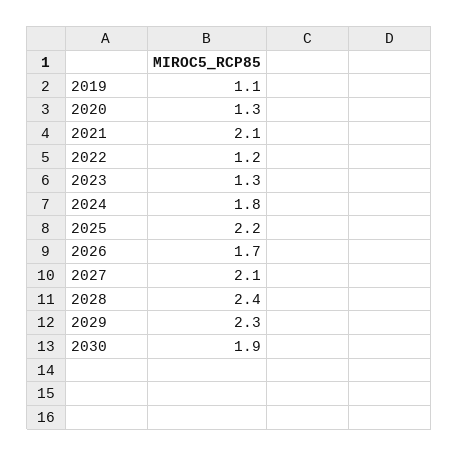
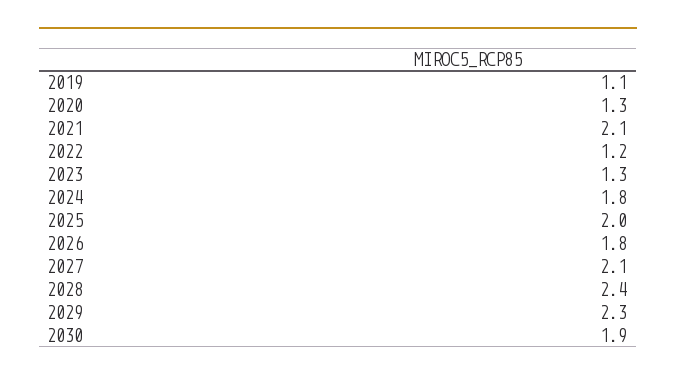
2025: 2.2 -> 2
2026: 1.7 -> 1.8

